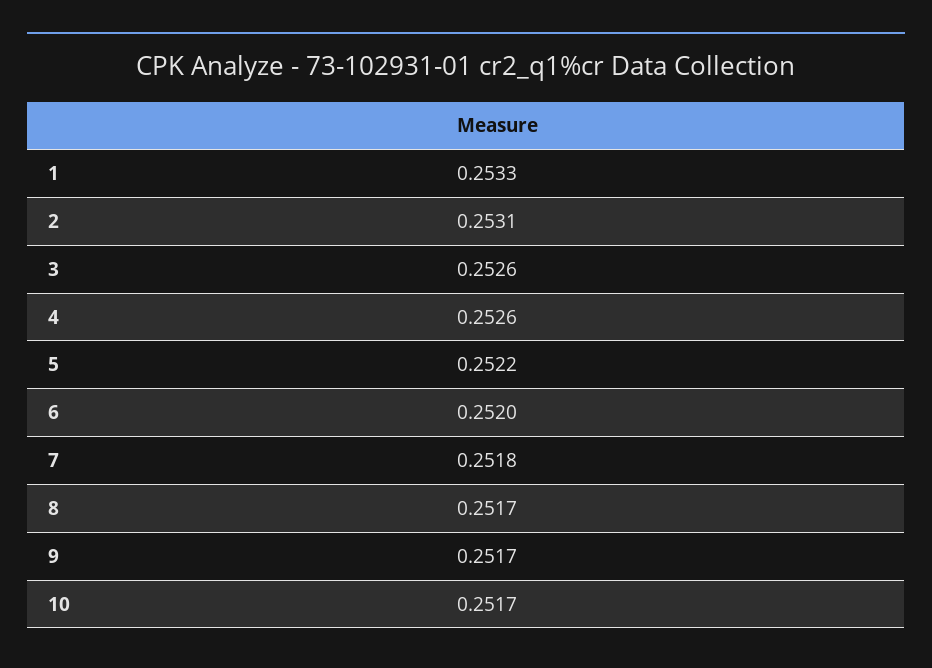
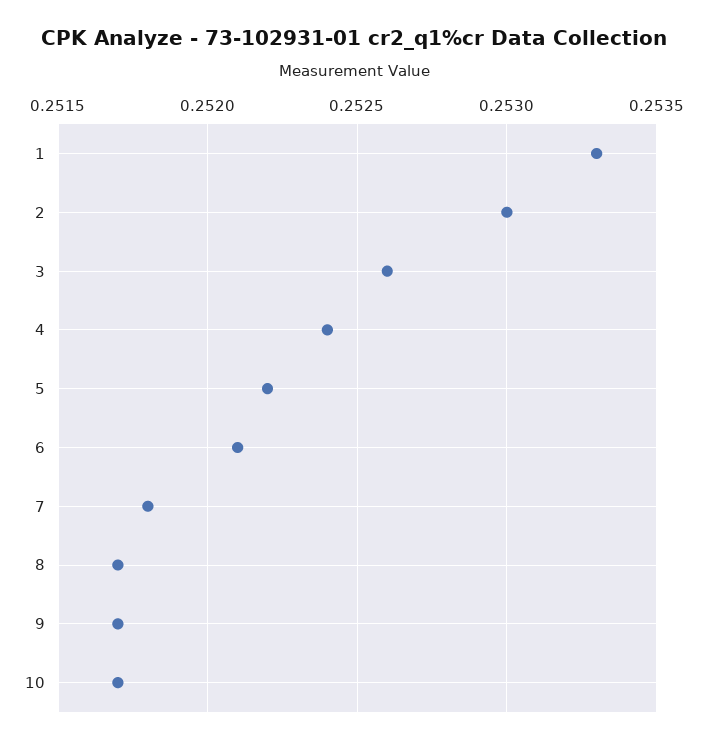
2: 0.2531 -> 0.253
4: 0.2526 -> 0.2524
6: 0.252 -> 0.2521

